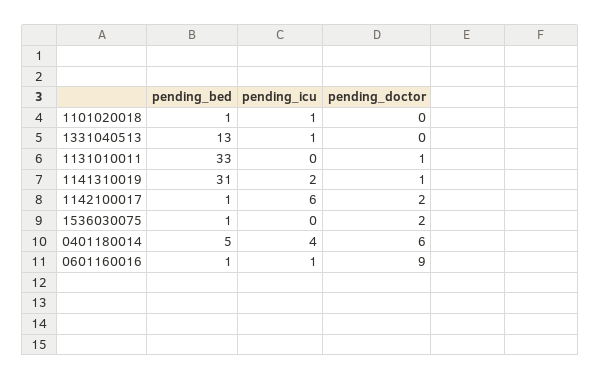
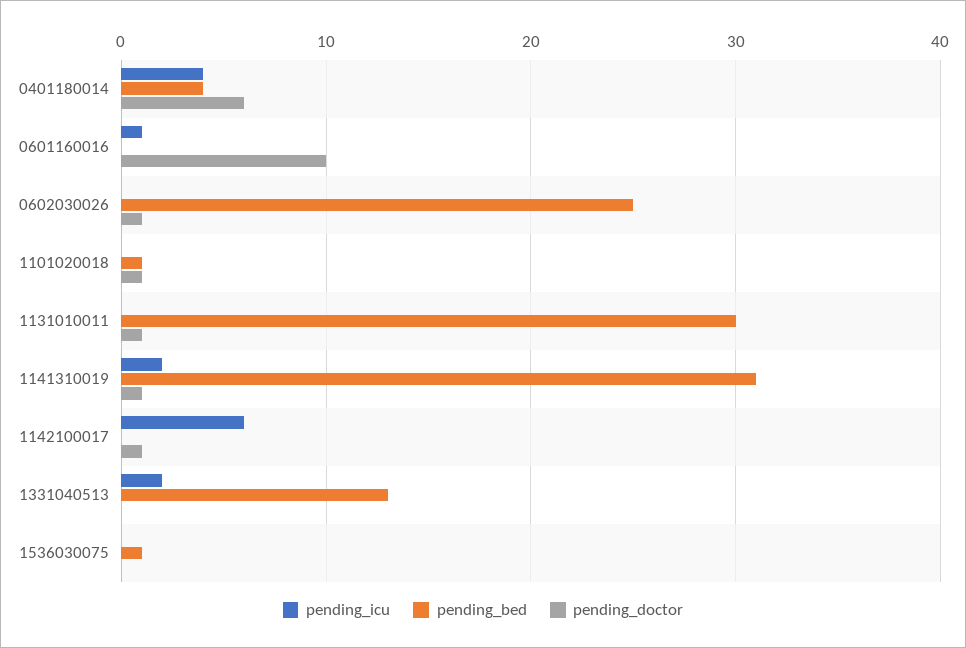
pending_icu, 1101020018: 1 -> 0
pending_doctor, 1101020018: 0 -> 1
pending_icu, 1331040513: 1 -> 2
pending_bed, 1131010011: 33 -> 30
pending_bed, 1142100017: 1 -> 0
pending_doctor, 1142100017: 2 -> 1
pending_doctor, 1536030075: 2 -> 0
pending_bed, 0401180014: 5 -> 4
pending_bed, 0601160016: 1 -> 0
pending_doctor, 0601160016: 9 -> 10
pending_icu, 0602030026: none -> 0
pending_bed, 0602030026: none -> 25
pending_doctor, 0602030026: none -> 1

